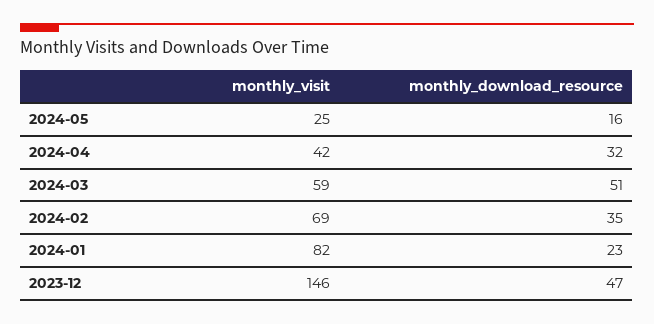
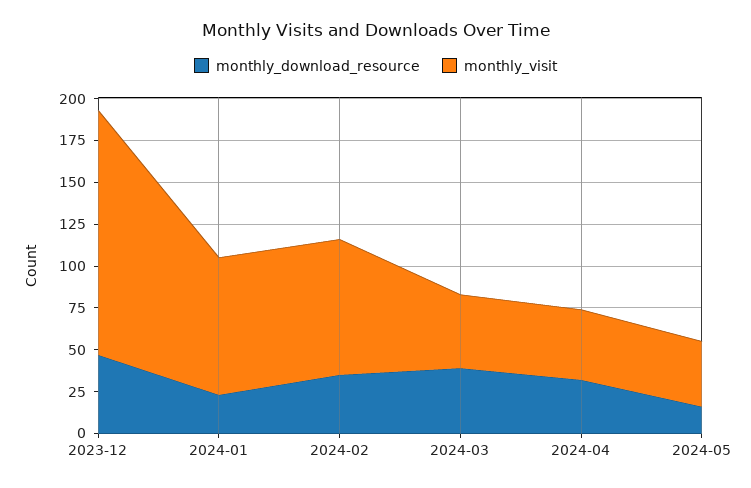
monthly_visit, 2024-05: 25 -> 40
monthly_visit, 2024-03: 59 -> 45
monthly_download_resource, 2024-03: 51 -> 40
monthly_visit, 2024-02: 69 -> 80

